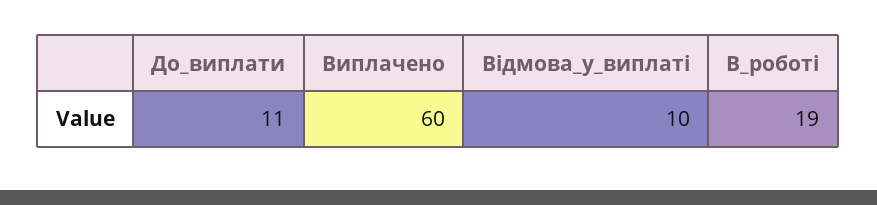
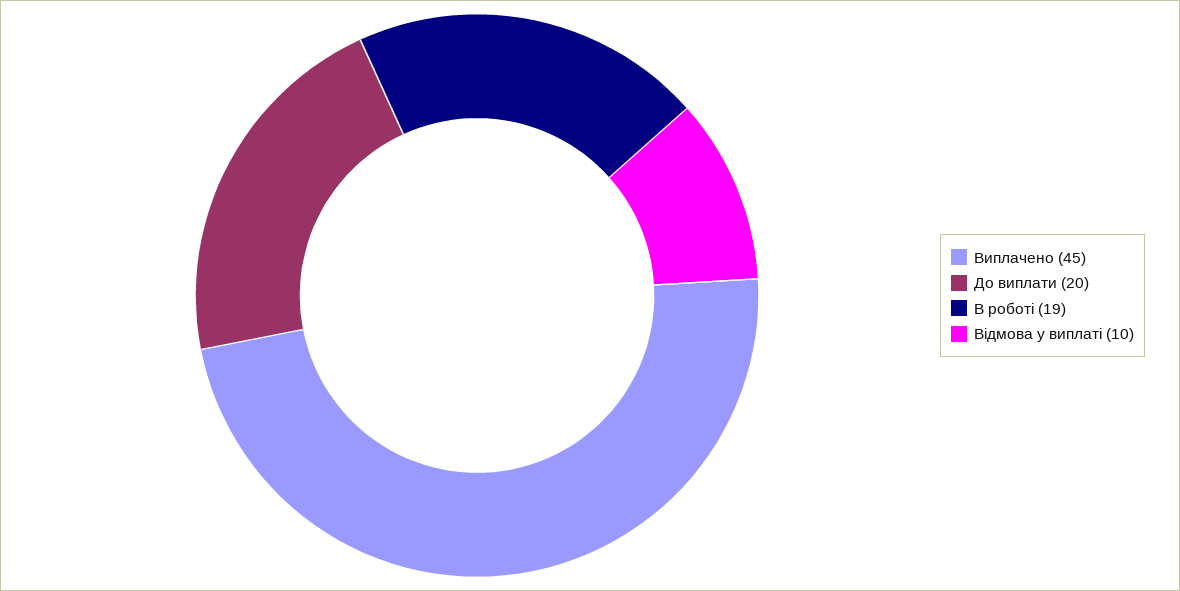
До_виплати: 11 -> 20
Виплачено: 60 -> 45

